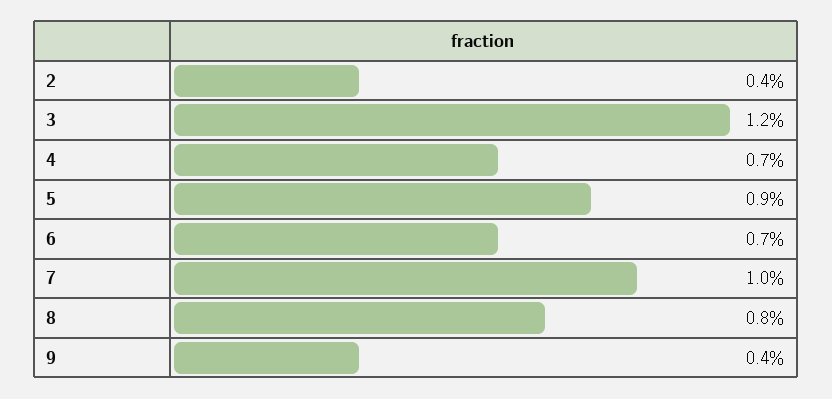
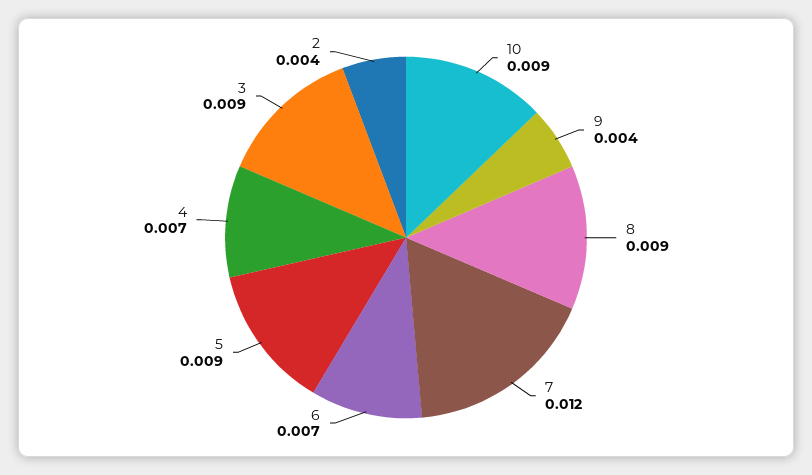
3: 0.012 -> 0.009
7: 0.01 -> 0.012
8: 0.008 -> 0.009
10: none -> 0.009

